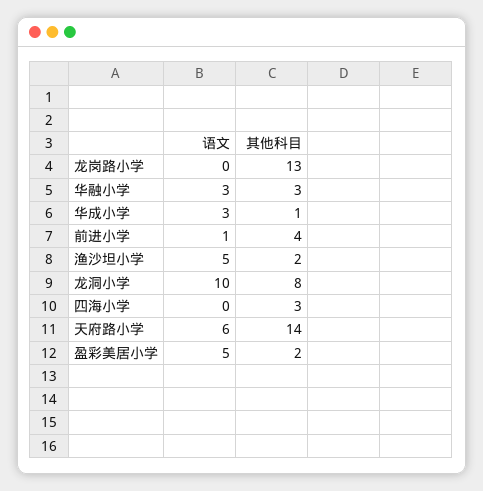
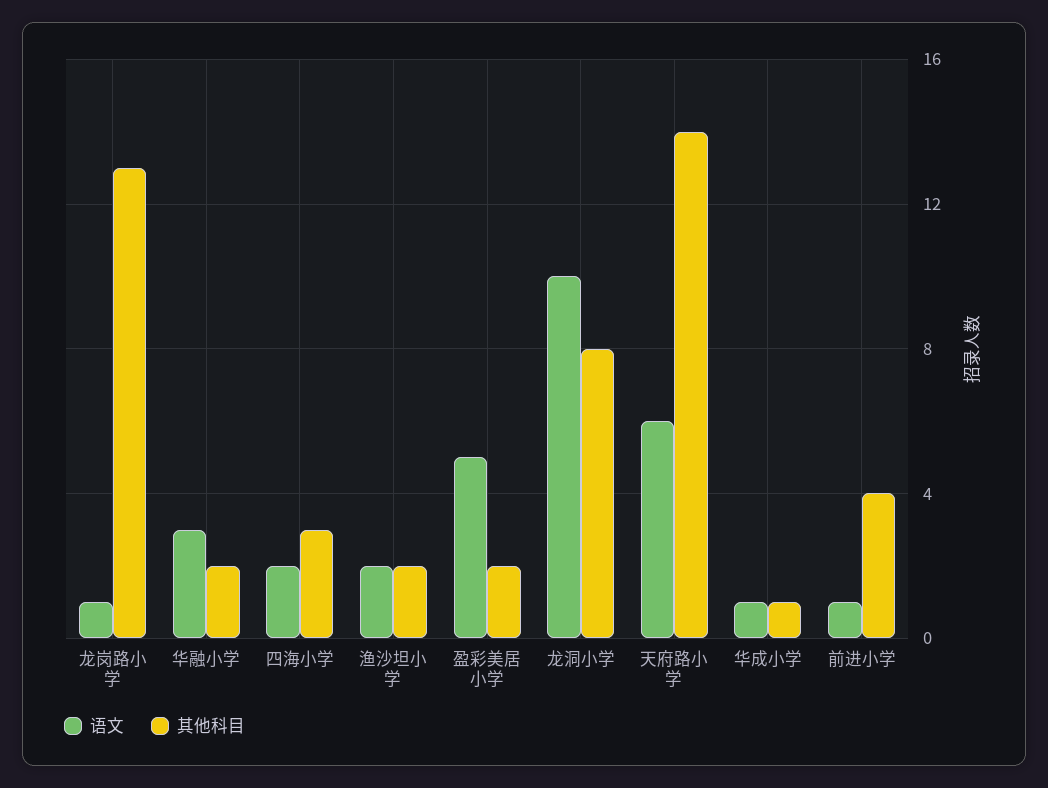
语文, 龙岗路小学: 0 -> 1
其他科目, 华融小学: 3 -> 2
语文, 华成小学: 3 -> 1
语文, 渔沙坦小学: 5 -> 2
语文, 四海小学: 0 -> 2

